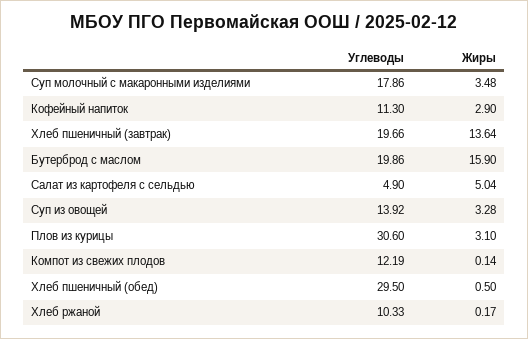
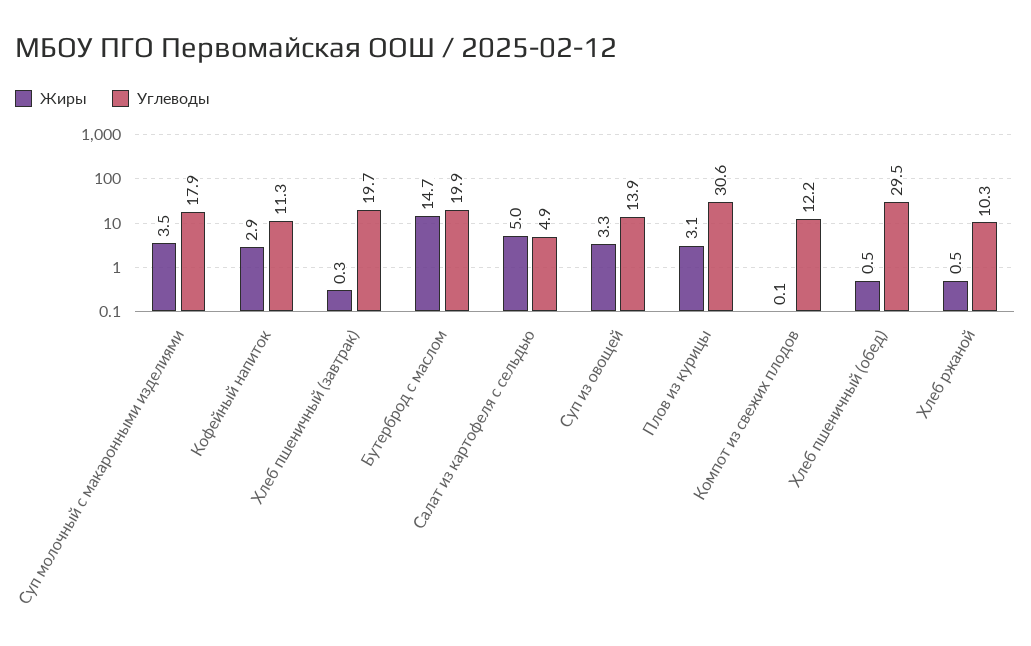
Жиры, Хлеб пшеничный (завтрак): 13.64 -> 0.3
Жиры, Бутерброд с маслом: 15.9 -> 14.7
Жиры, Хлеб ржаной: 0.17 -> 0.5

